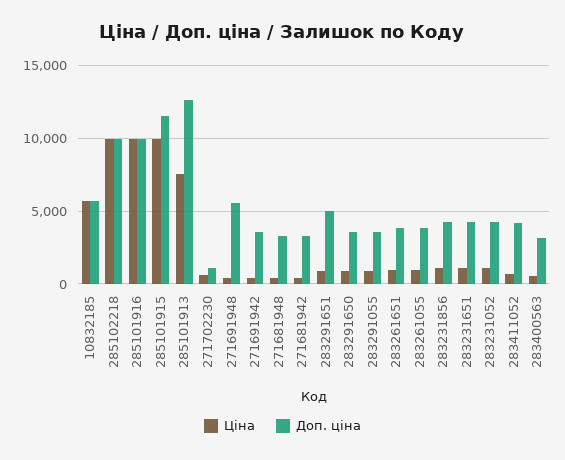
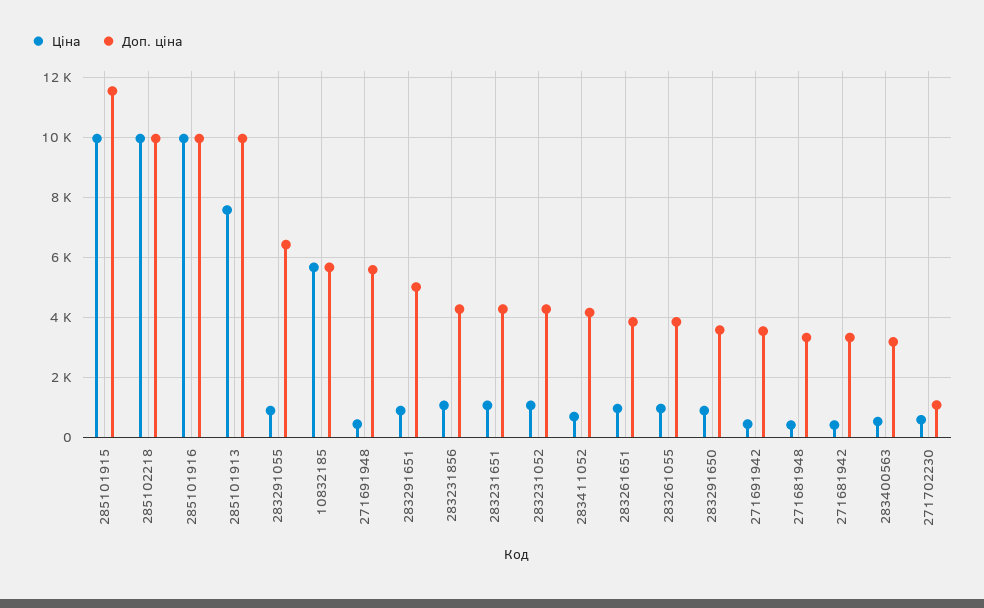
Доп. ціна, 285101913: 12500 -> 10000
Доп. ціна, 283291055: 3500 -> 6500

